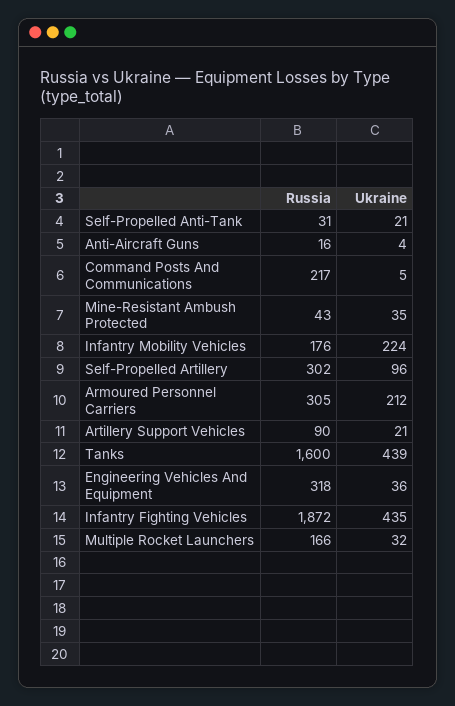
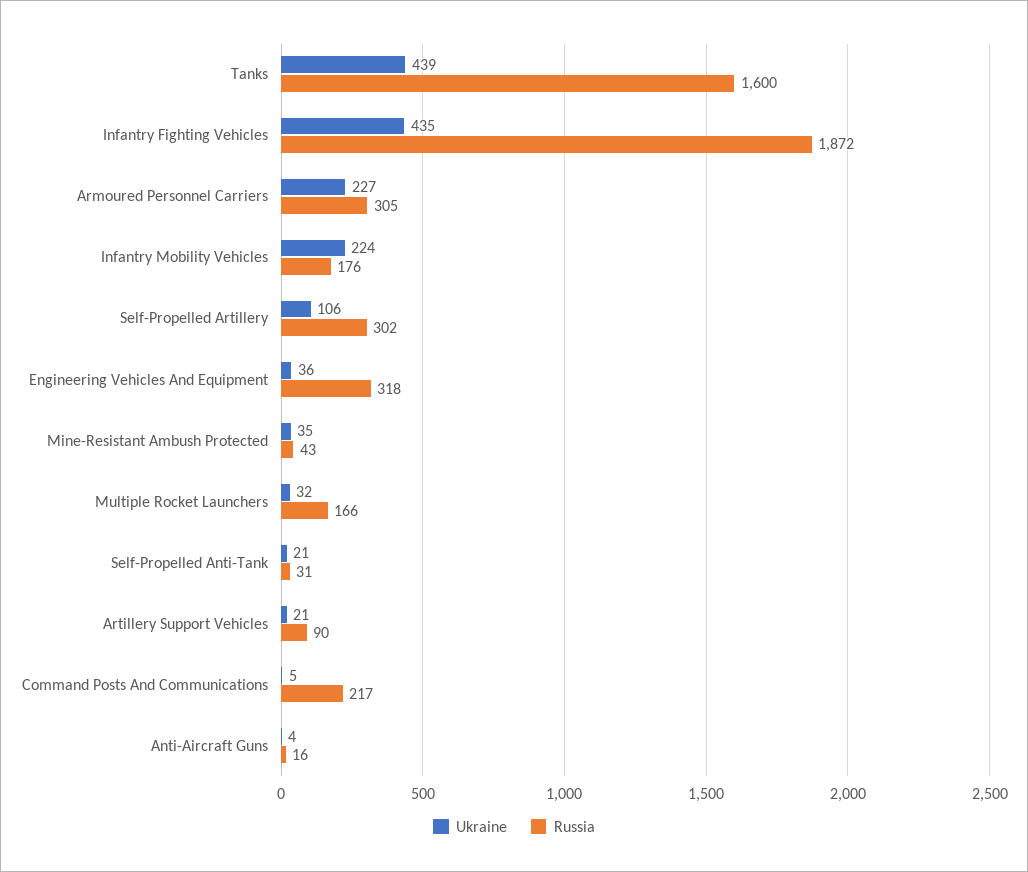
Ukraine, Self-Propelled Artillery: 96 -> 106
Ukraine, Armoured Personnel Carriers: 212 -> 227

